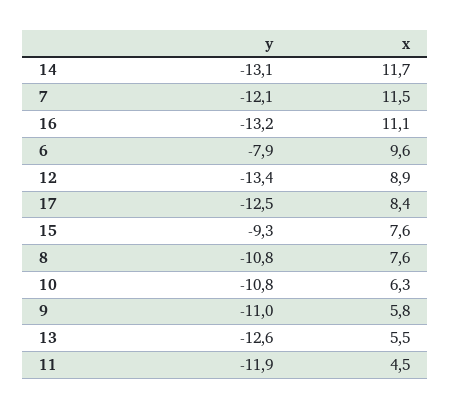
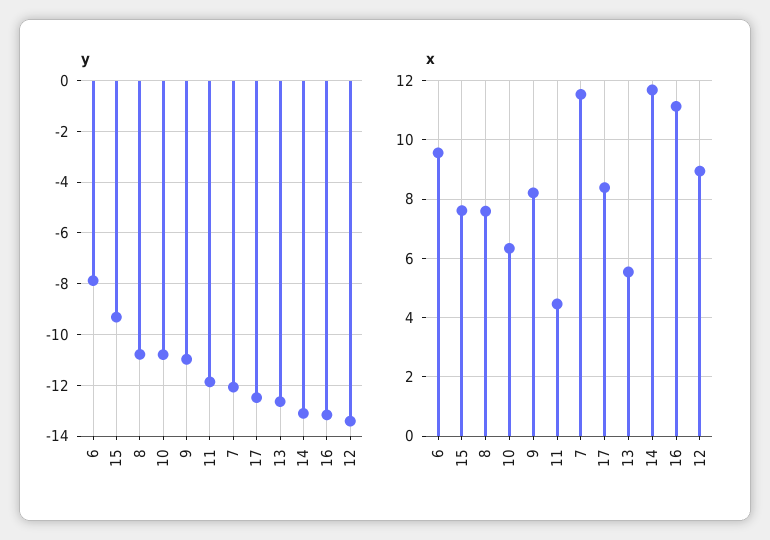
x, 9: 5.8 -> 8.25

